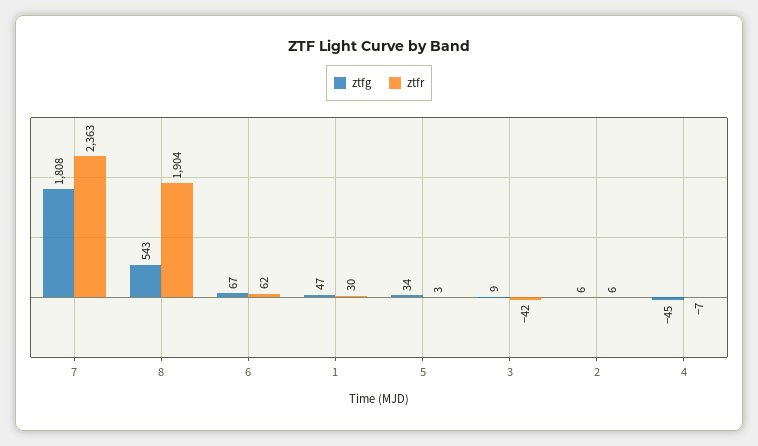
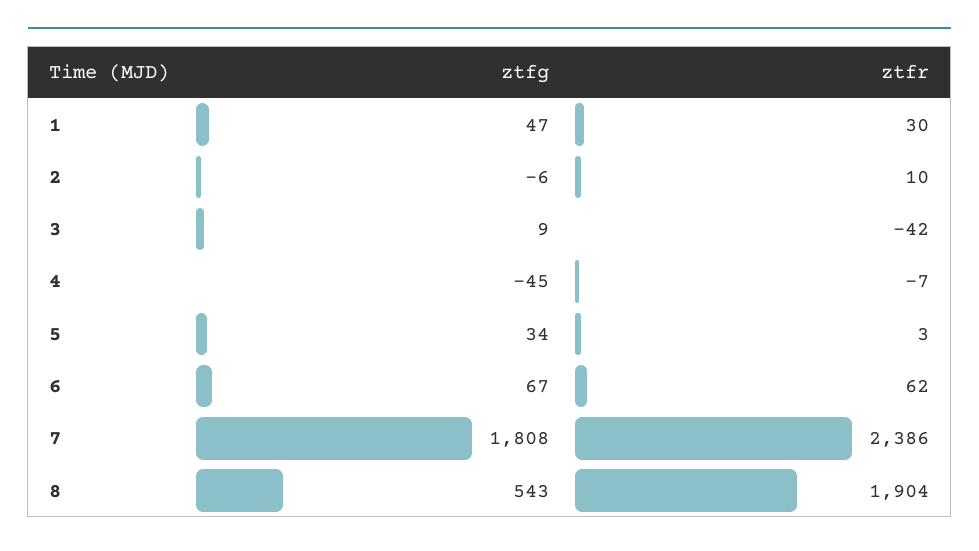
ztfr, 7: 2363 -> 2386
ztfg, 2: 6 -> -6
ztfr, 2: 6 -> 10

